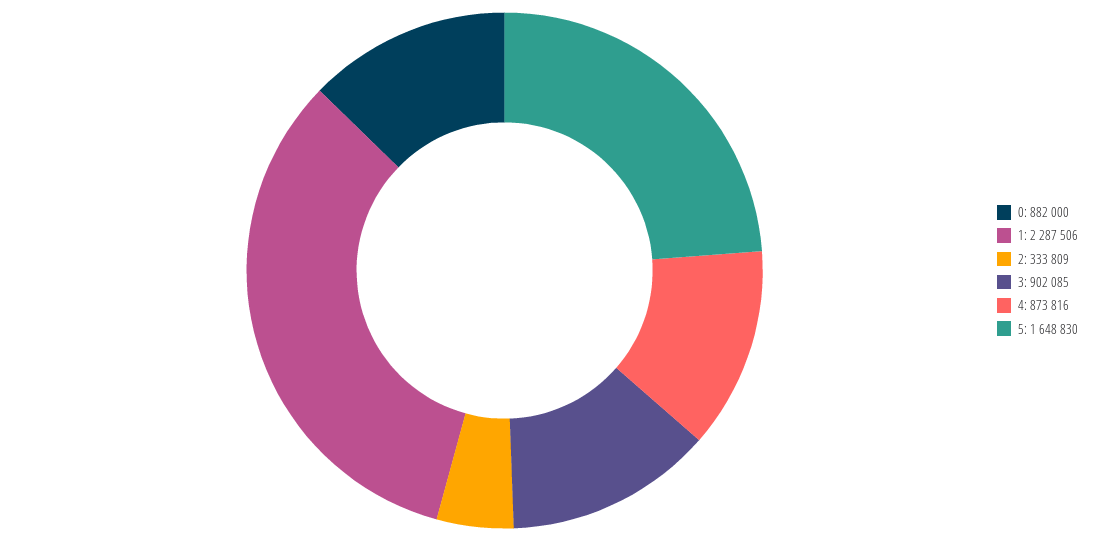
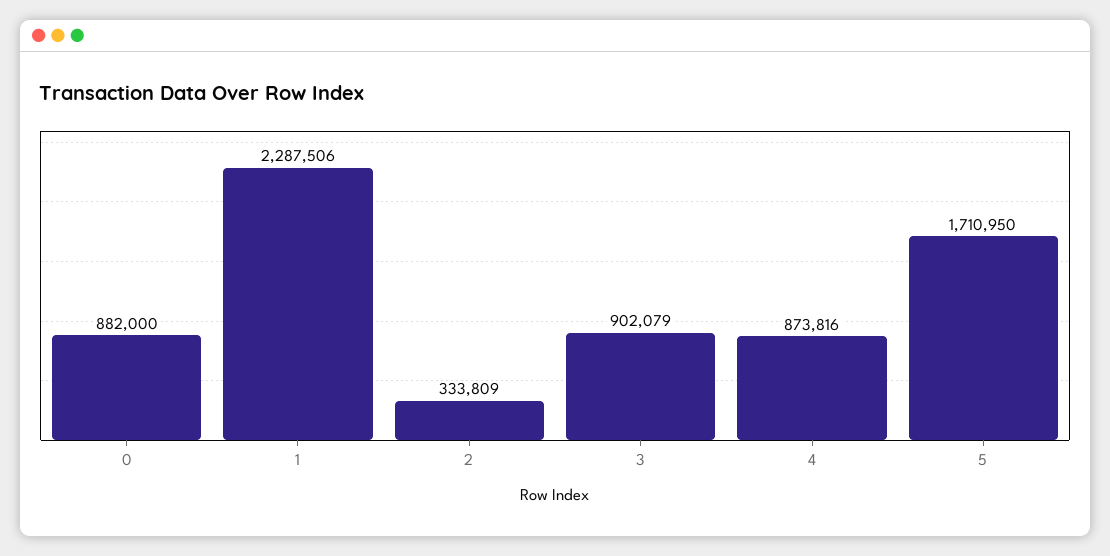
3: 902085 -> 902079
5: 1648830 -> 1710950

